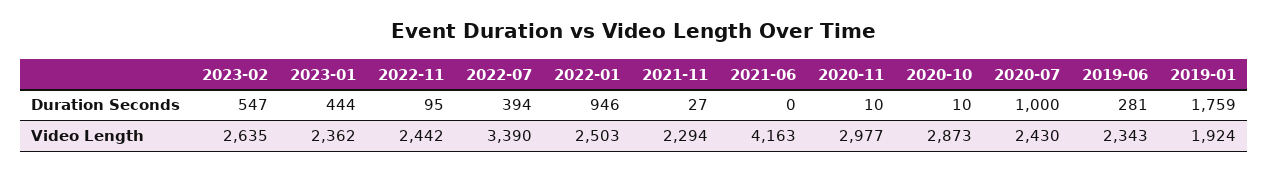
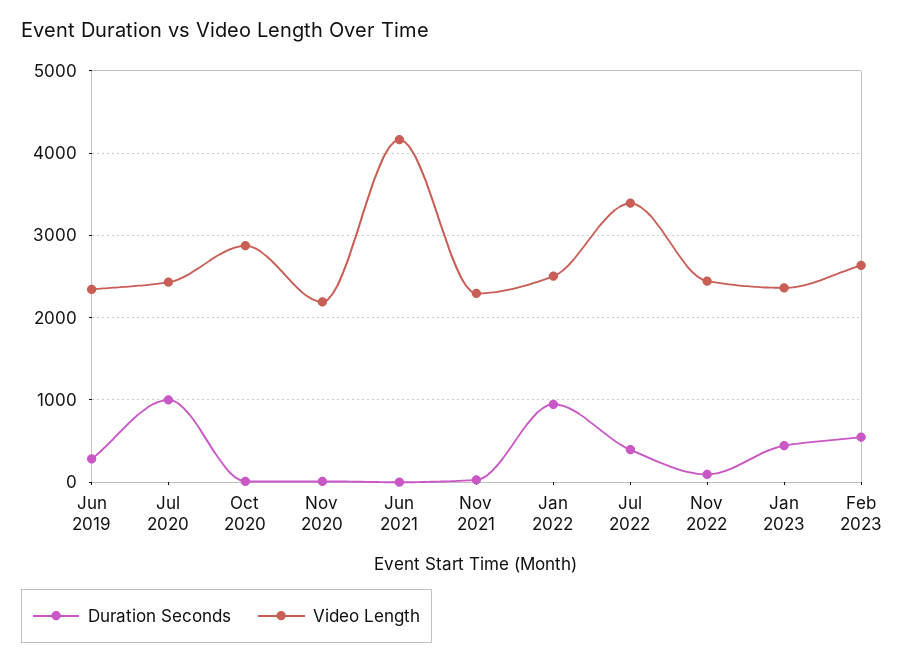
Duration Seconds, 2019-01: 1759 -> none
Video Length, 2020-11: 2977 -> 2200
Video Length, 2019-01: 1924 -> none

